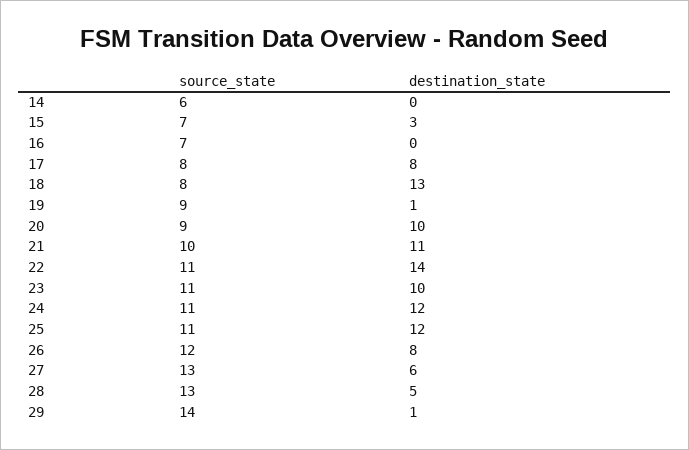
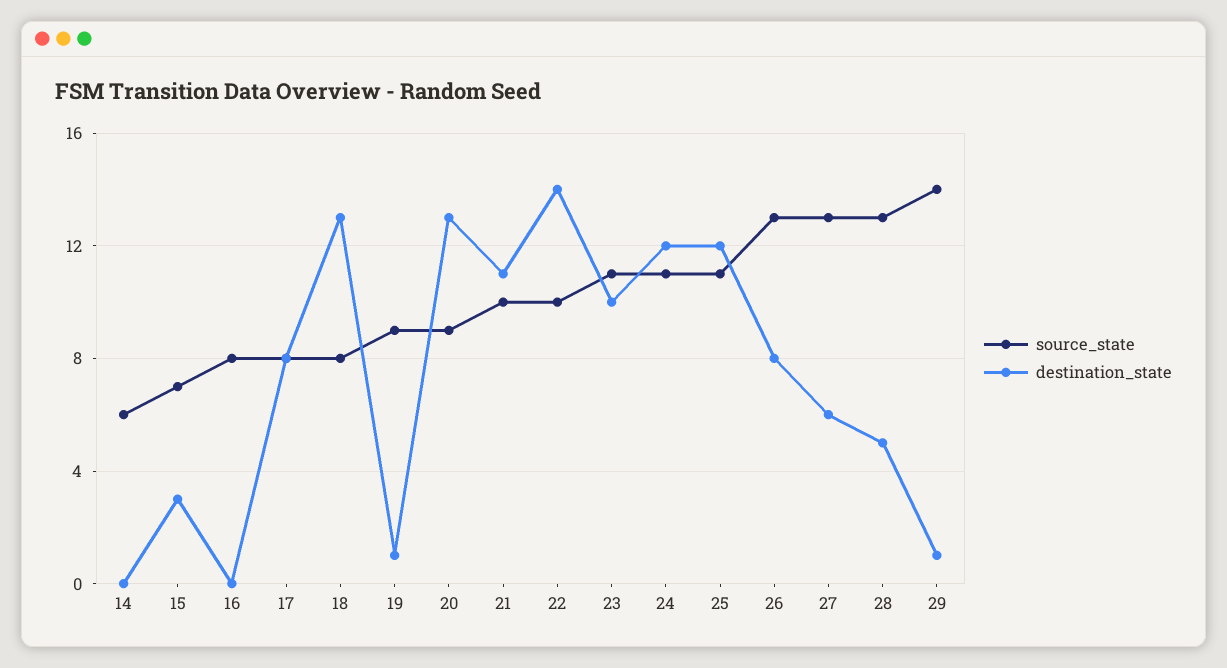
source_state, 16: 7 -> 8
destination_state, 20: 10 -> 13
source_state, 22: 11 -> 10
source_state, 26: 12 -> 13

